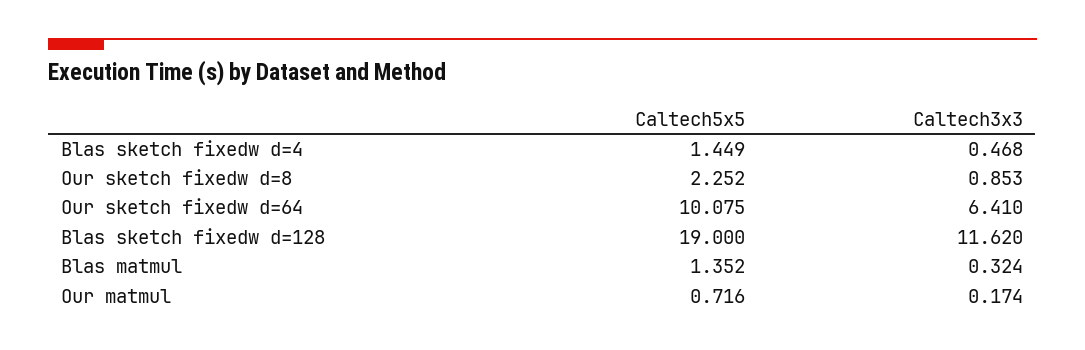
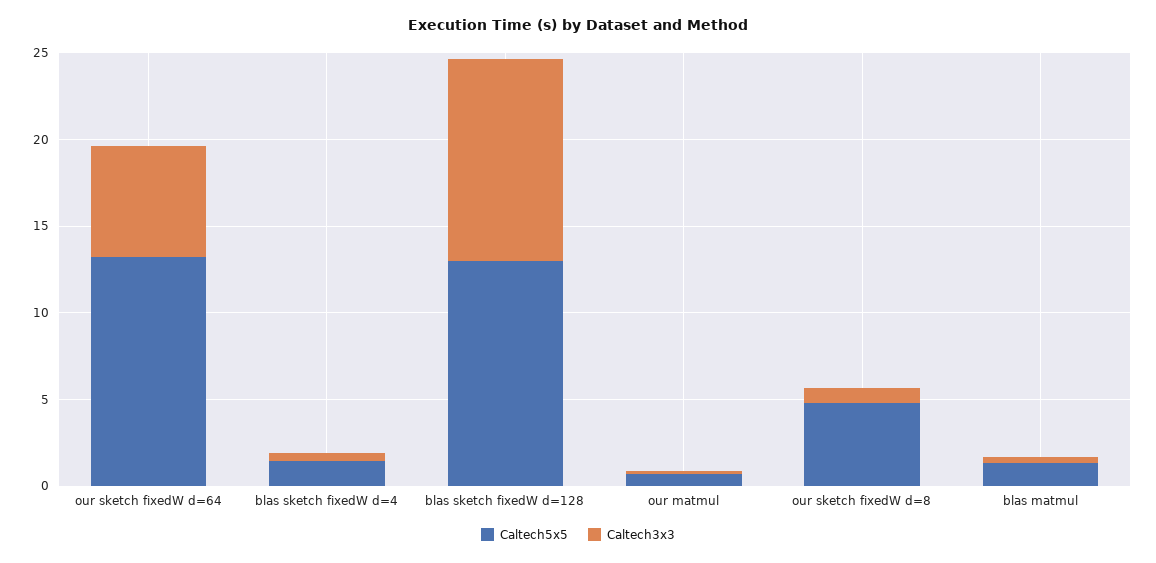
Caltech5x5, Our sketch fixedw d=8: 2.252 -> 5
Caltech5x5, Our sketch fixedw d=64: 10.075 -> 13
Caltech5x5, Blas sketch fixedw d=128: 19 -> 13

